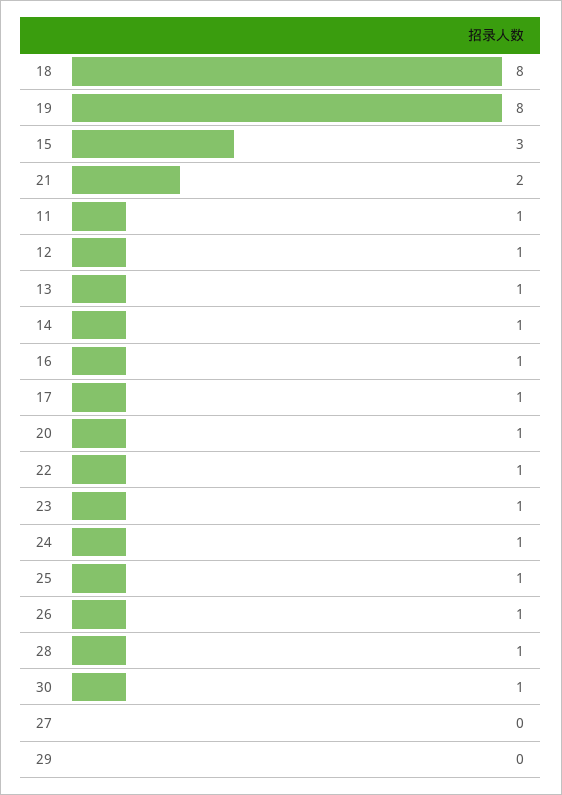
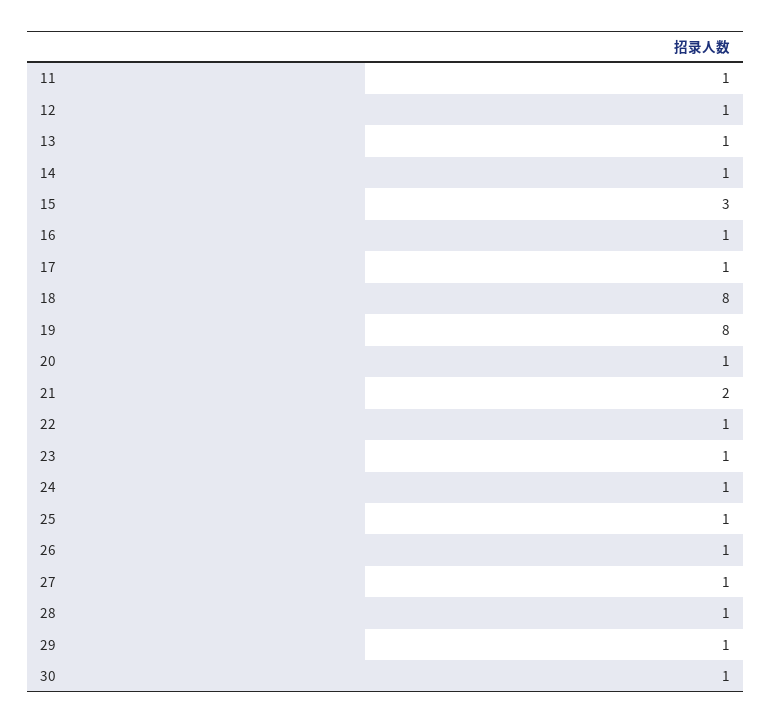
27: 0 -> 1
29: 0 -> 1

